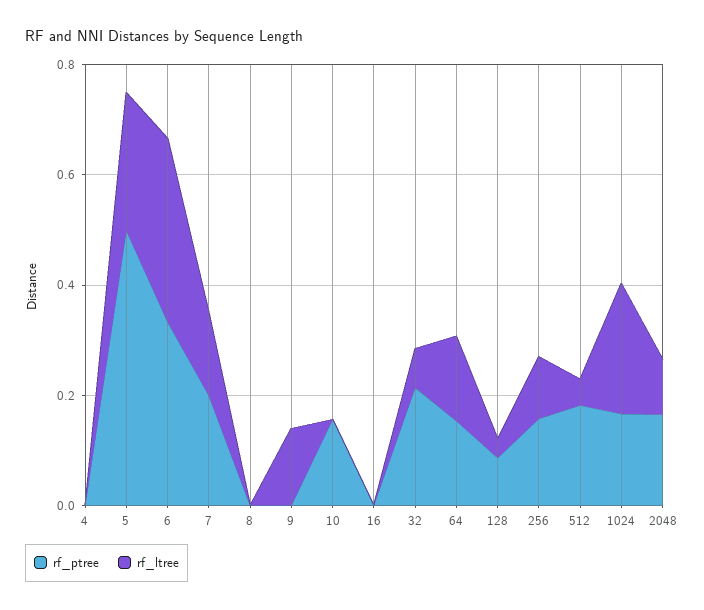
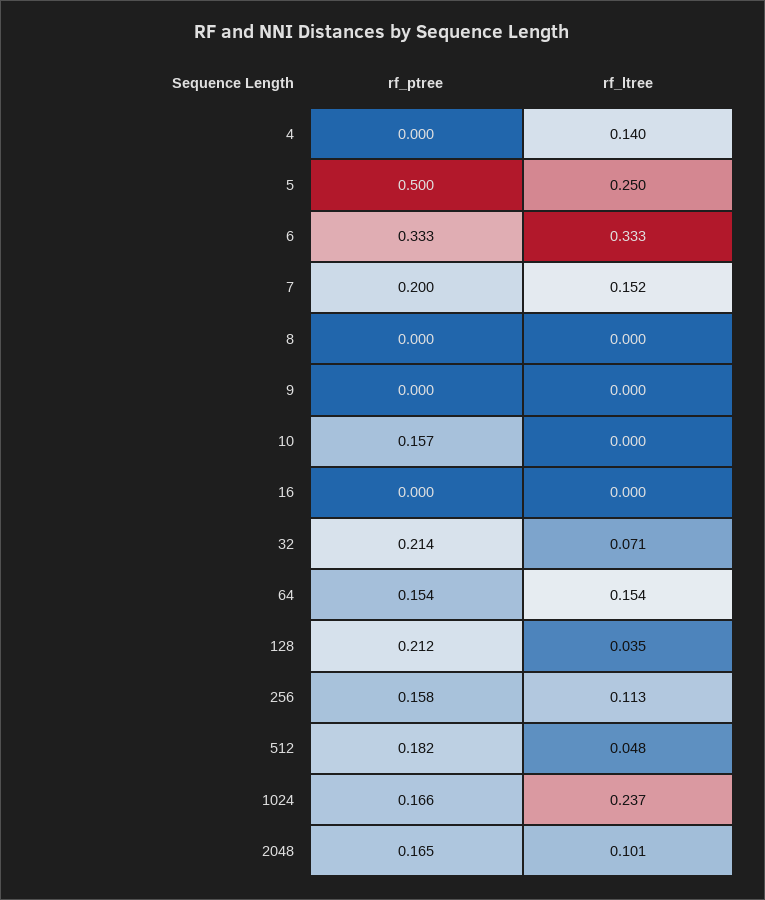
rf_ltree, 4: 0 -> 0.14
rf_ltree, 9: 0.15 -> 0
rf_ptree, 128: 0.1 -> 0.212

